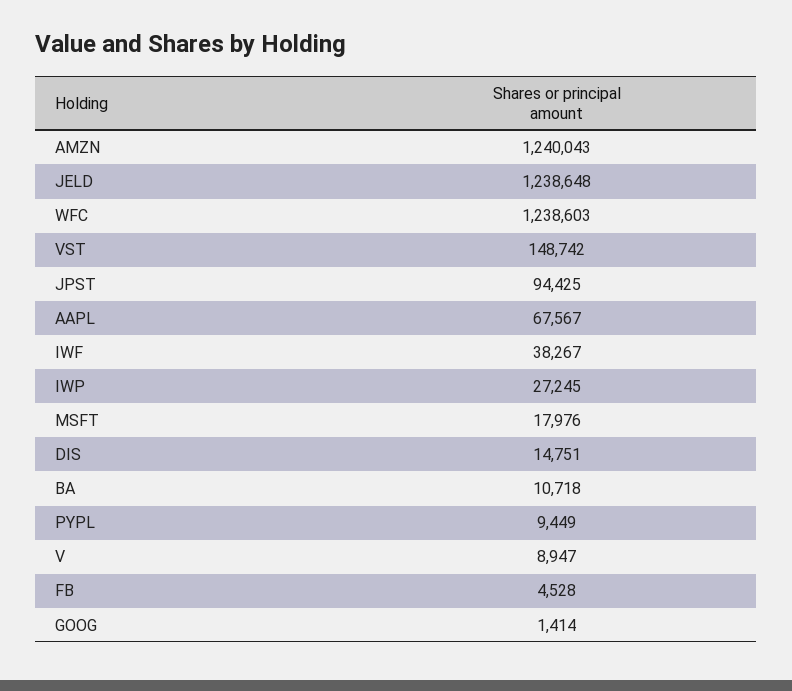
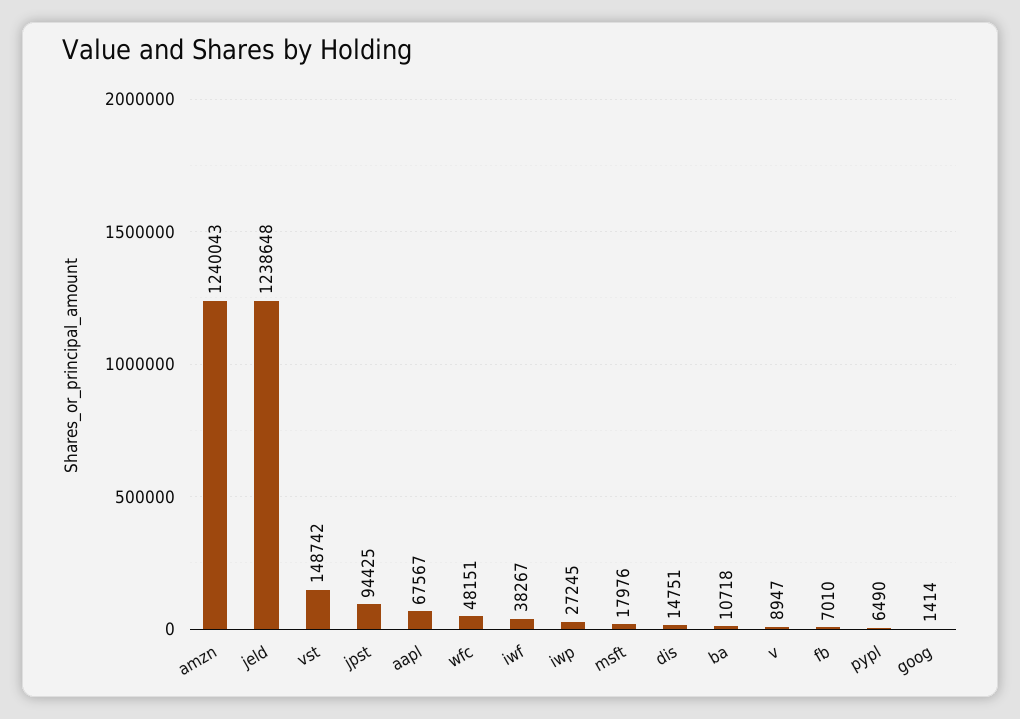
WFC: 1238603 -> 48151
PYPL: 9449 -> 6490
FB: 4528 -> 7010

